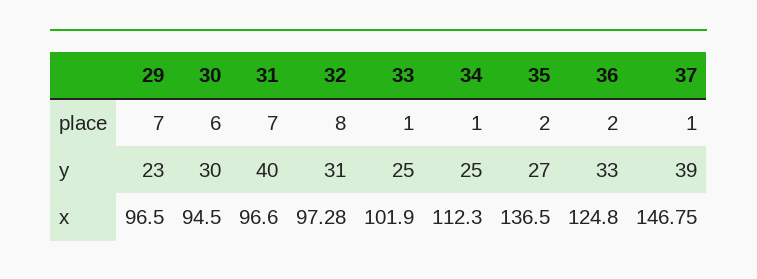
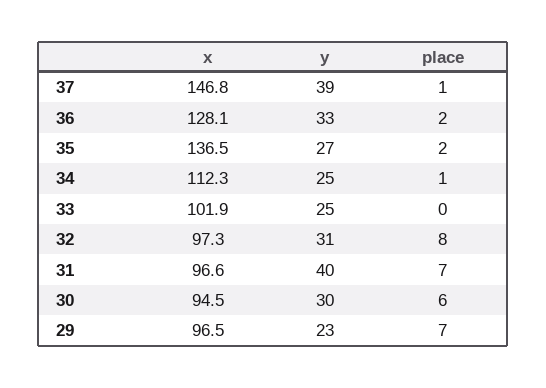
33, place: 1 -> 0
36, x: 124.8 -> 128.1

